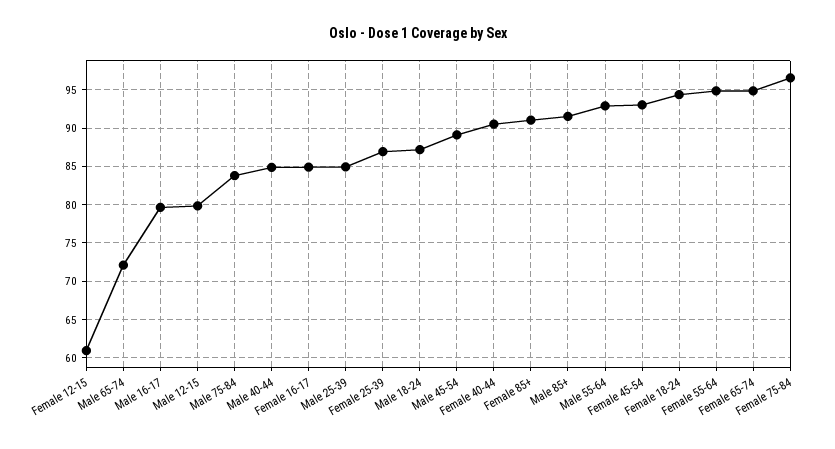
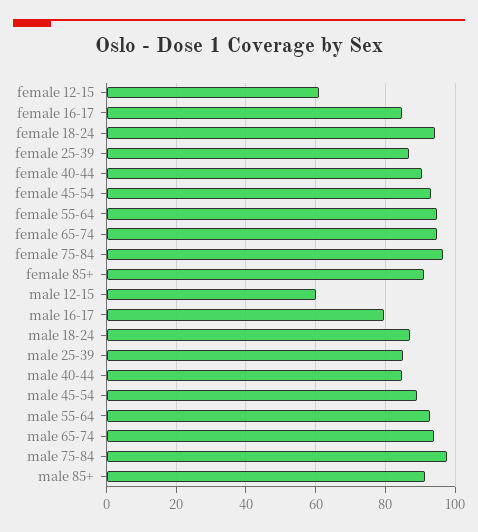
Male 65-74: 72 -> 94
Male 12-15: 80 -> 60
Male 75-84: 84 -> 98

